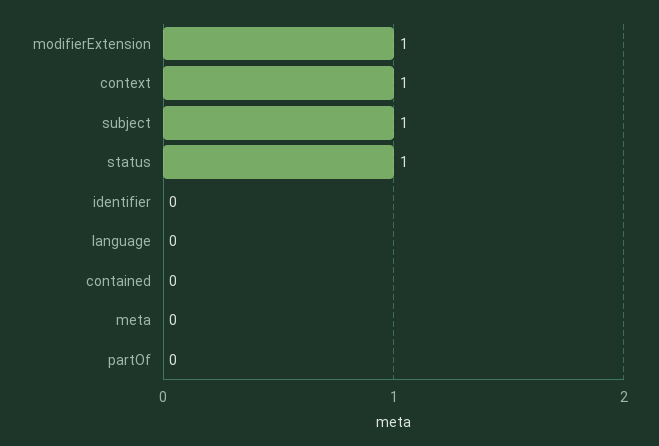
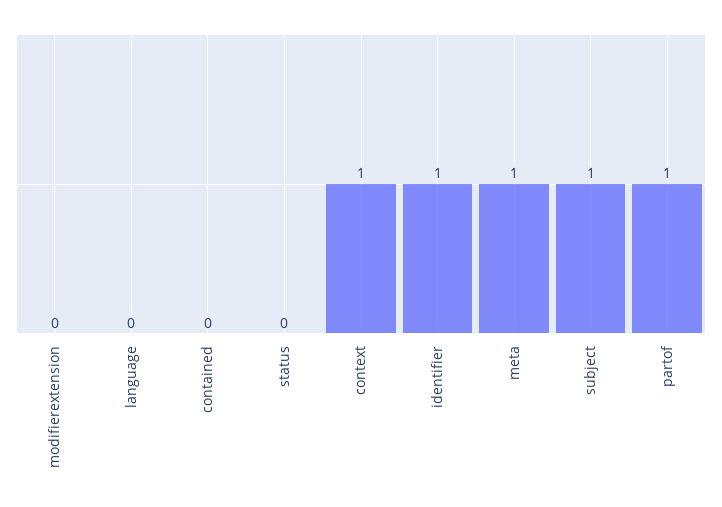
modifierExtension: 1 -> 0
status: 1 -> 0
identifier: 0 -> 1
meta: 0 -> 1
partOf: 0 -> 1

